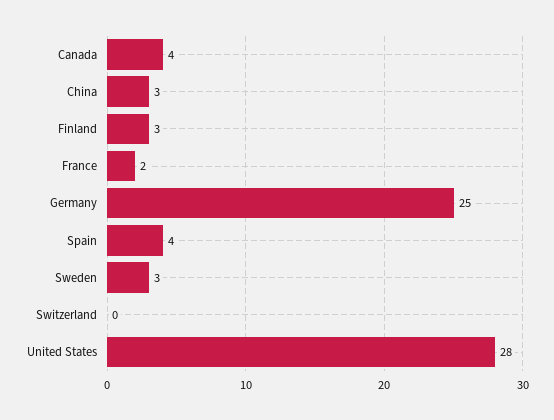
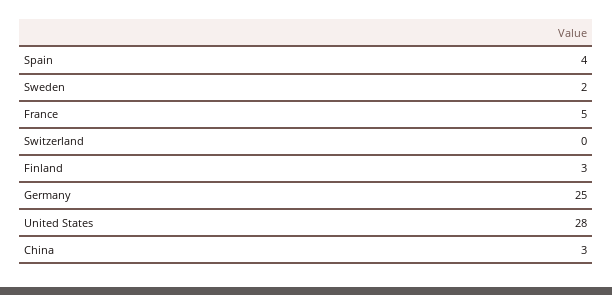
Canada: 4 -> none
France: 2 -> 5
Sweden: 3 -> 2

